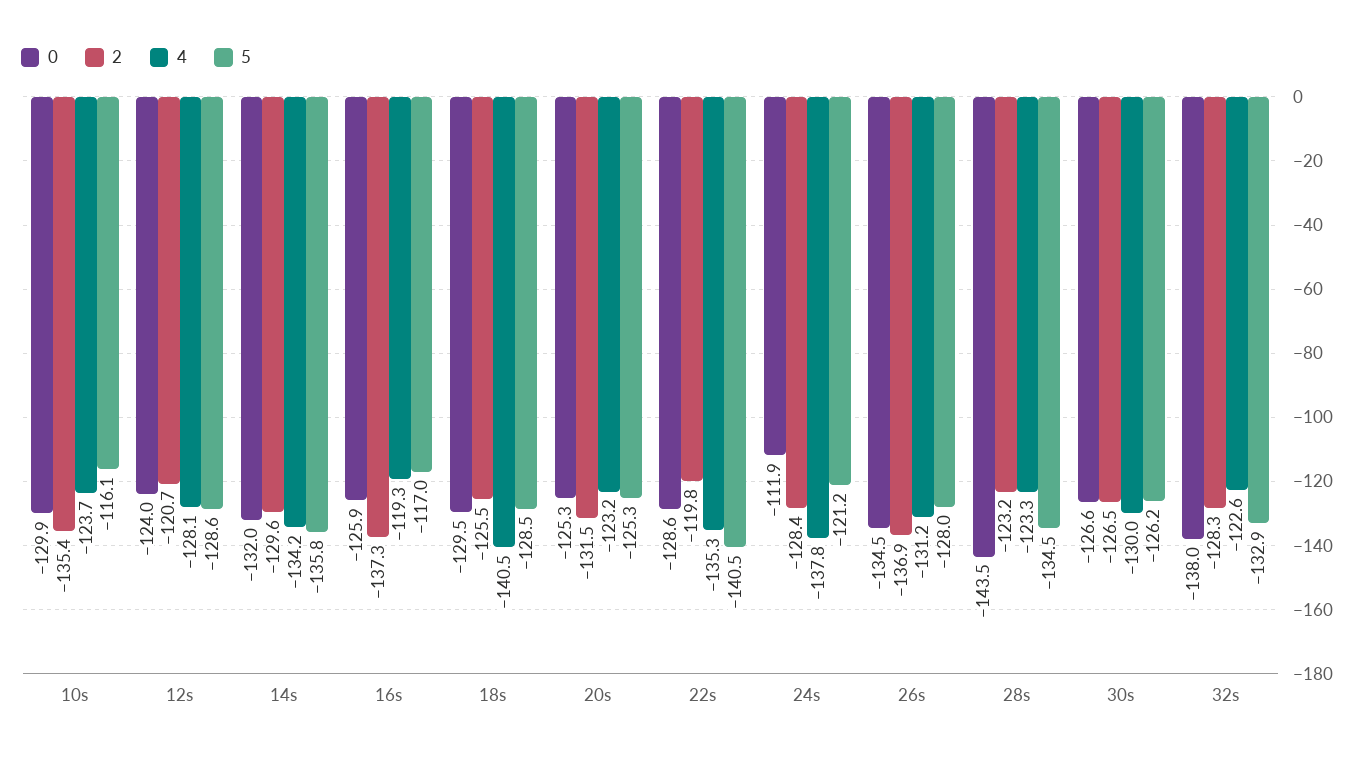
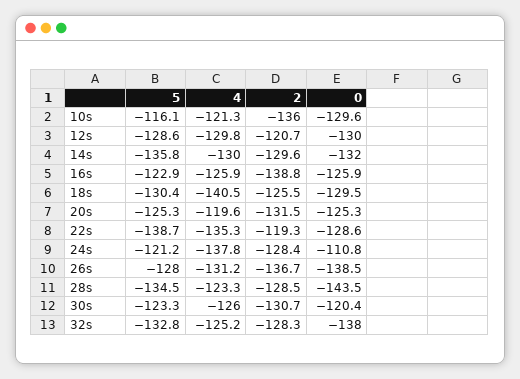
0, 10s: -129.9 -> -129.6
2, 10s: -135.4 -> -136
4, 10s: -123.7 -> -121.3
0, 12s: -124 -> -130
4, 12s: -128.1 -> -129.8
4, 14s: -134.2 -> -130
2, 16s: -137.3 -> -138.8
4, 16s: -119.3 -> -125.9
5, 16s: -117 -> -122.9
5, 18s: -128.5 -> -130.4
4, 20s: -123.2 -> -119.6
2, 22s: -119.8 -> -119.3
5, 22s: -140.5 -> -138.7
0, 24s: -111.9 -> -110.8
0, 26s: -134.5 -> -138.5
2, 26s: -136.9 -> -136.7
2, 28s: -123.2 -> -128.5
0, 30s: -126.6 -> -120.4
2, 30s: -126.5 -> -130.7
4, 30s: -130 -> -126
5, 30s: -126.2 -> -123.3
4, 32s: -122.6 -> -125.2
5, 32s: -132.9 -> -132.8

